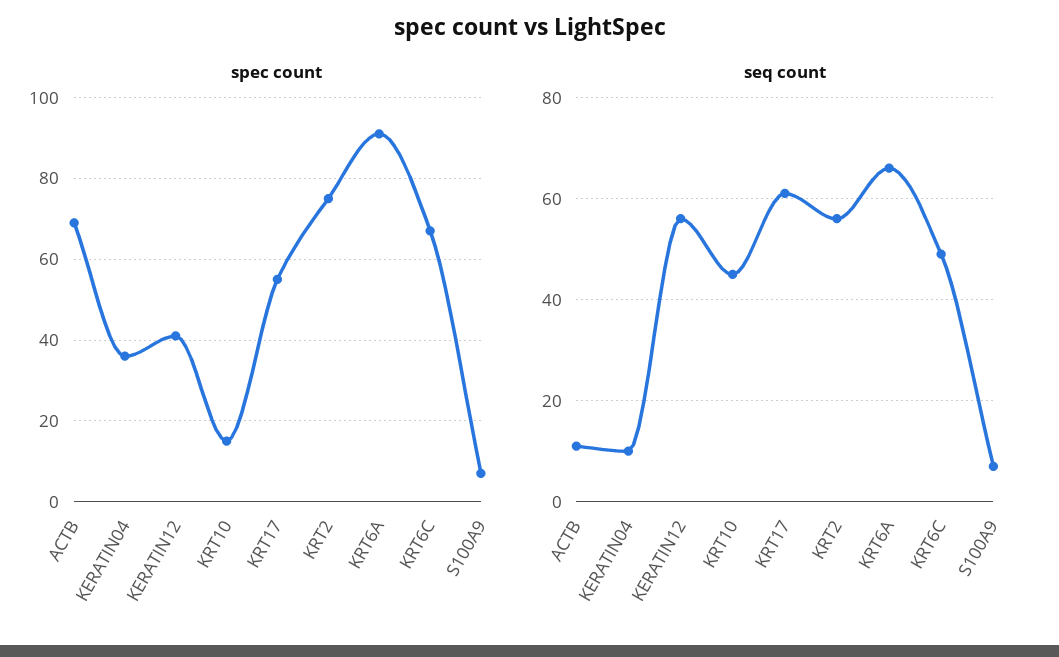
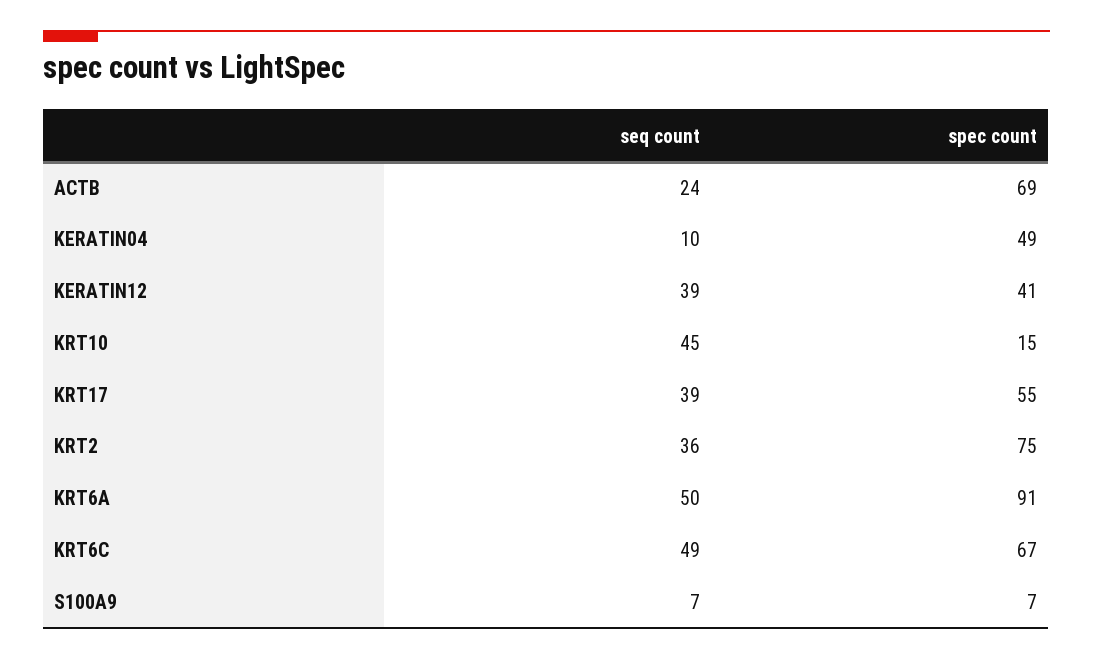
spec count, KERATIN04: 35 -> 49
seq count, ACTB: 10 -> 24
seq count, KERATIN12: 55 -> 39
seq count, KRT17: 60 -> 39
seq count, KRT2: 55 -> 36
seq count, KRT6A: 65 -> 50

